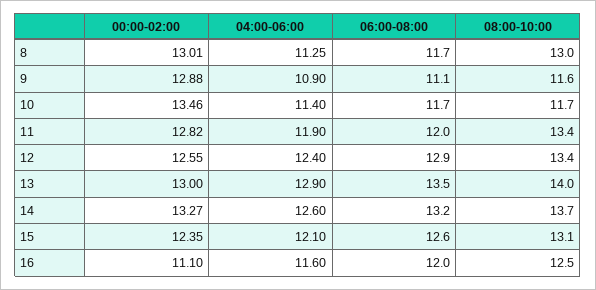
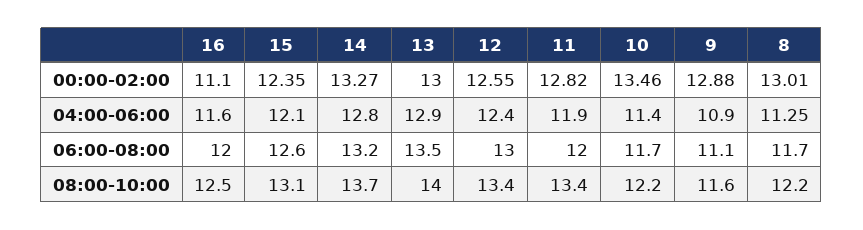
08:00-10:00, 8: 13 -> 12.2
08:00-10:00, 10: 11.7 -> 12.2
06:00-08:00, 12: 12.9 -> 13
04:00-06:00, 14: 12.6 -> 12.8

